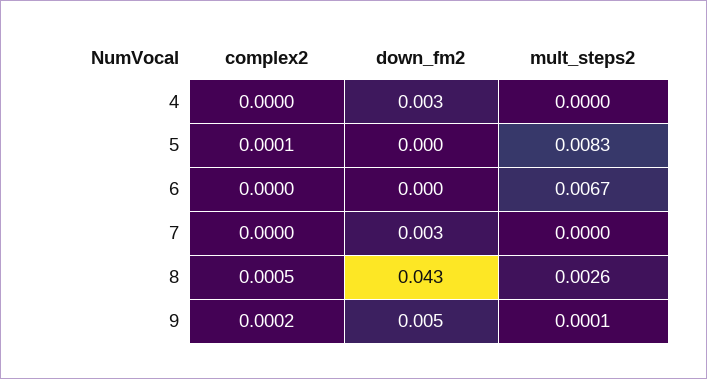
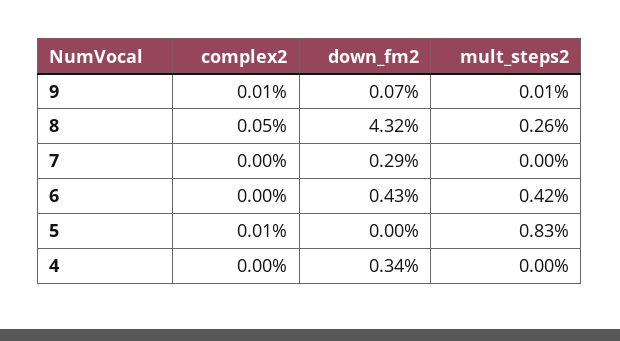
down_fm2, 6: 0 -> 0.0043
mult_steps2, 6: 0.0067 -> 0.0042
complex2, 9: 0.0002 -> 0.0001
down_fm2, 9: 0.005 -> 0.0007

